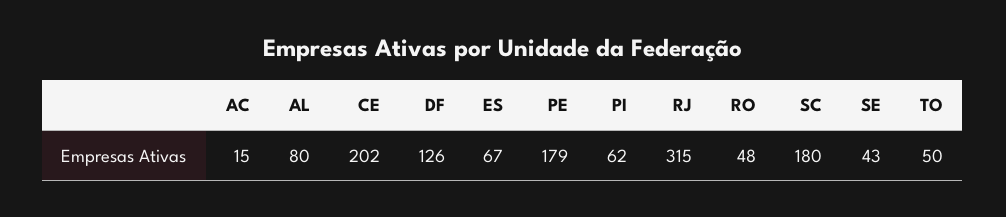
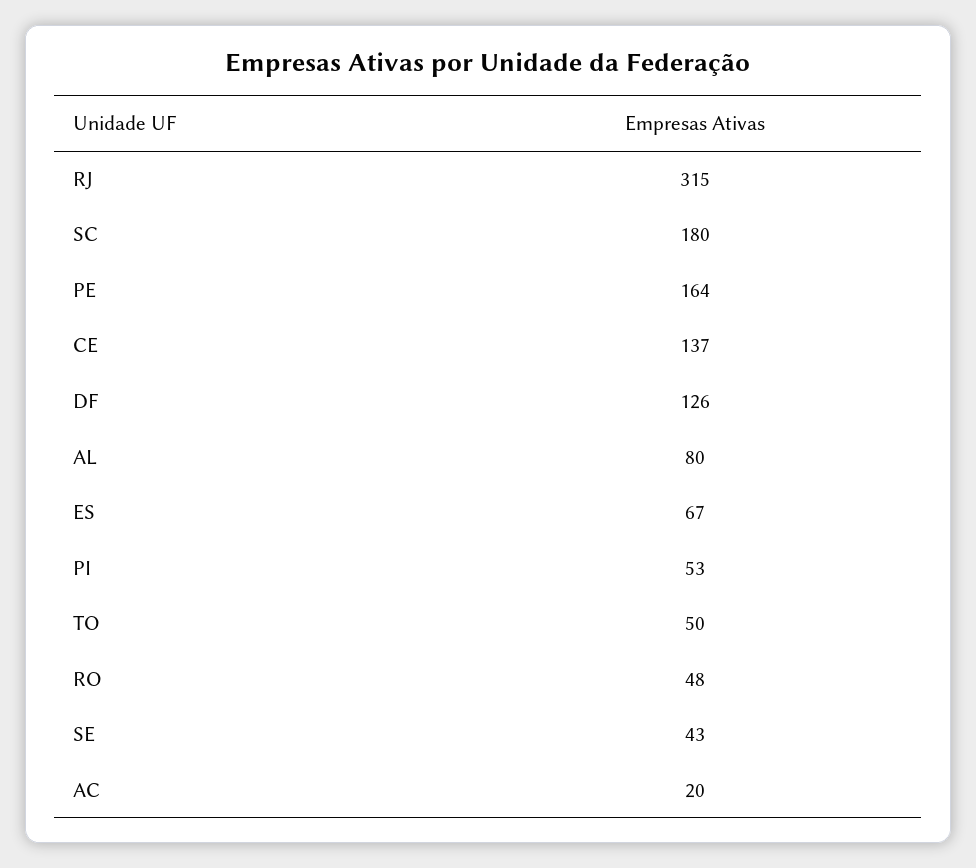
AC: 15 -> 20
CE: 202 -> 137
PE: 179 -> 164
PI: 62 -> 53

